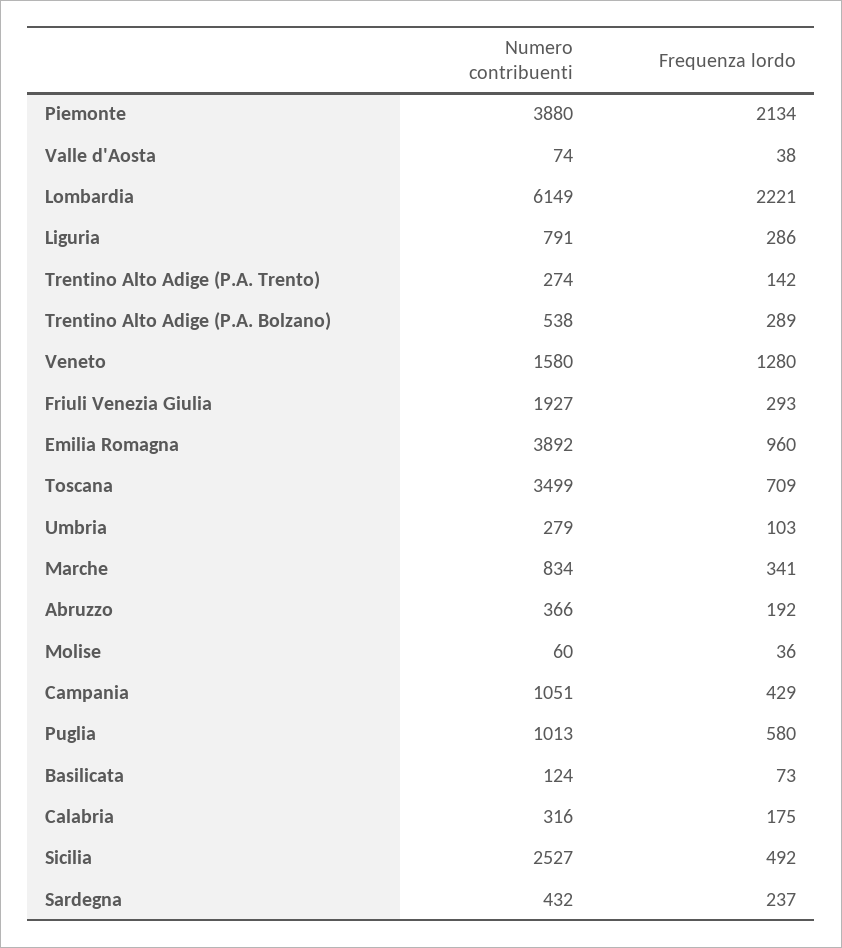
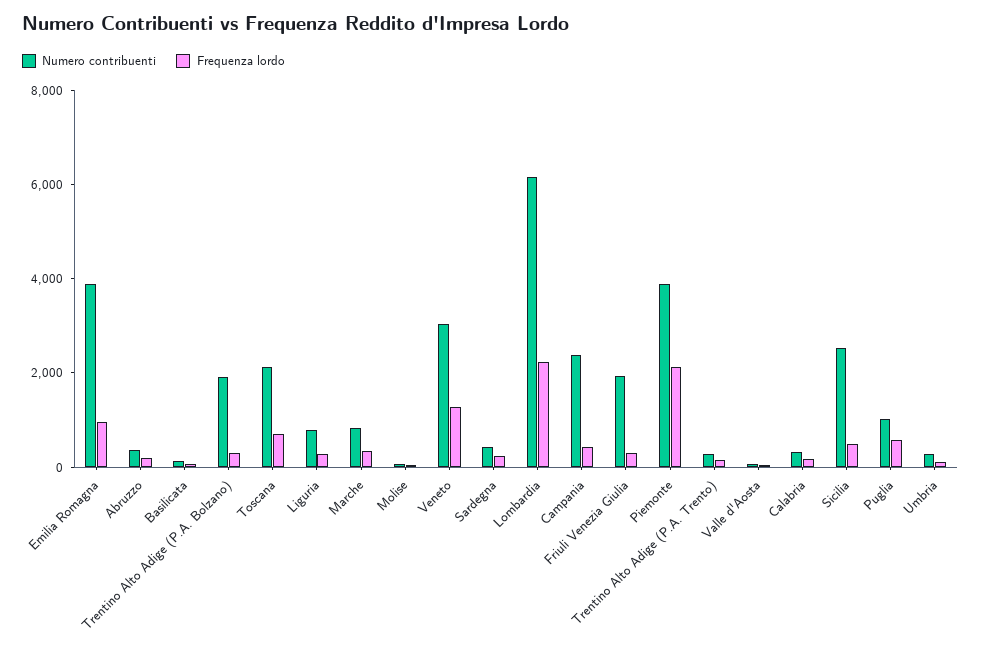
Numero contribuenti, Trentino Alto Adige (P.A. Bolzano): 538 -> 2000
Numero contribuenti, Veneto: 1580 -> 3000
Numero contribuenti, Toscana: 3499 -> 2000
Numero contribuenti, Campania: 1051 -> 2500

